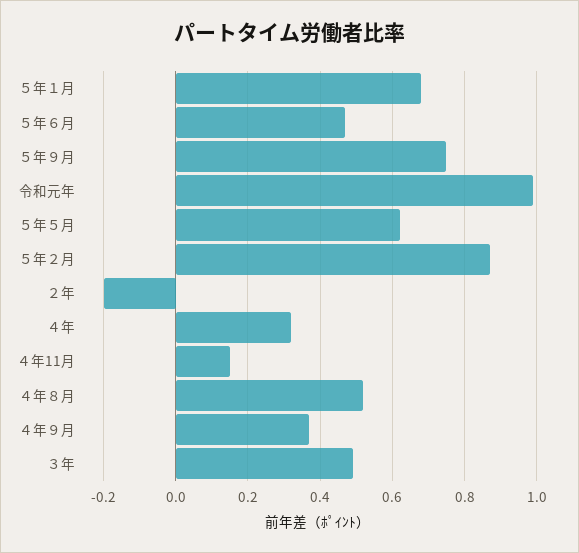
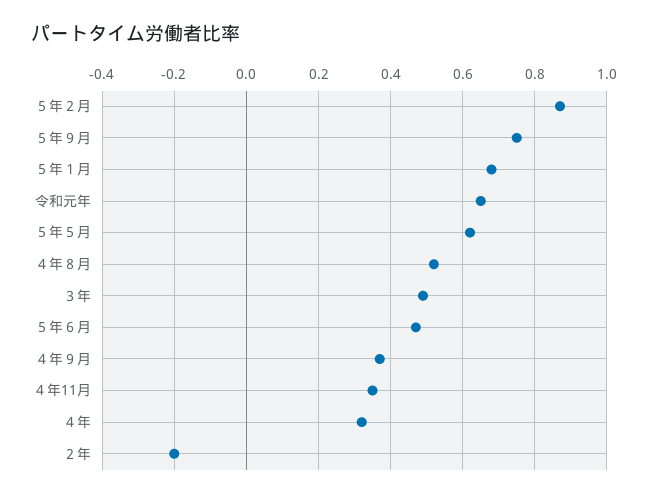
令和元年: 1 -> 0.65
４年11月: 0.15 -> 0.35

